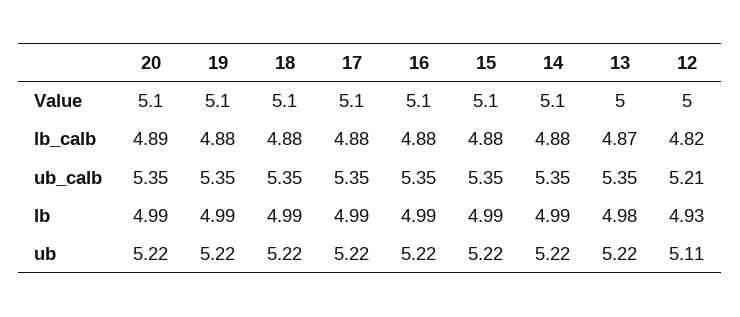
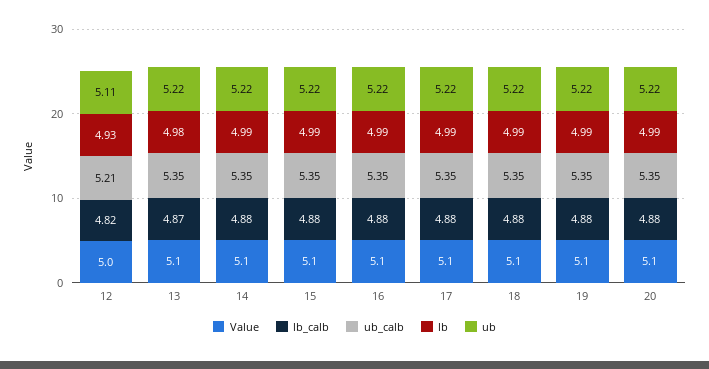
Value, 13: 5 -> 5.1
lb_calb, 20: 4.89 -> 4.88

